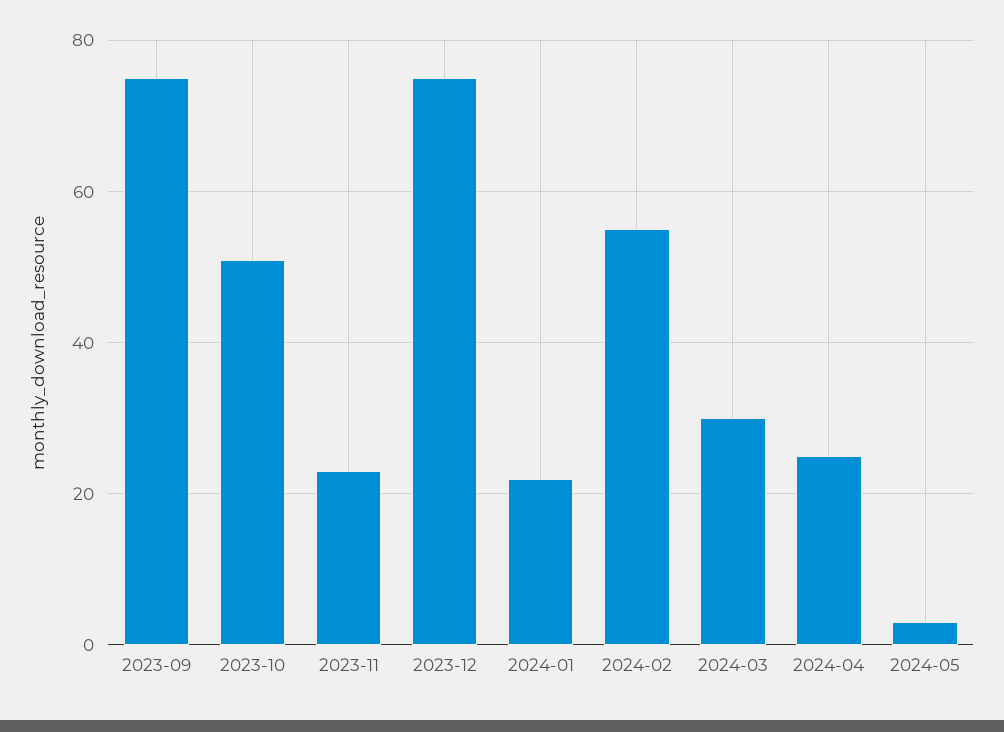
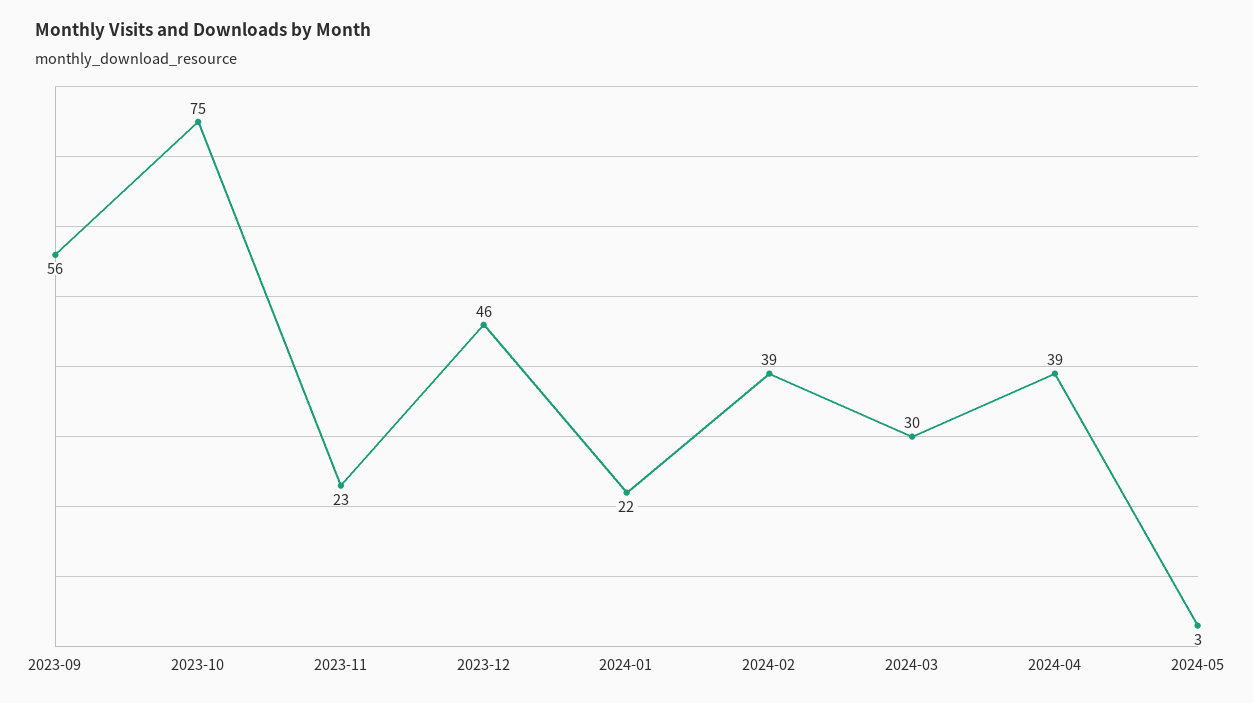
2023-09: 75 -> 56
2023-10: 50 -> 75
2023-12: 75 -> 46
2024-02: 55 -> 39
2024-04: 25 -> 39

